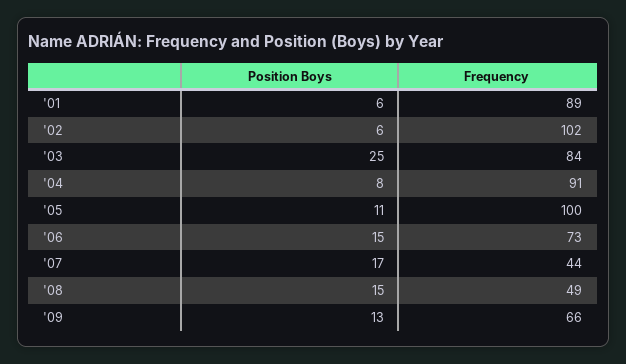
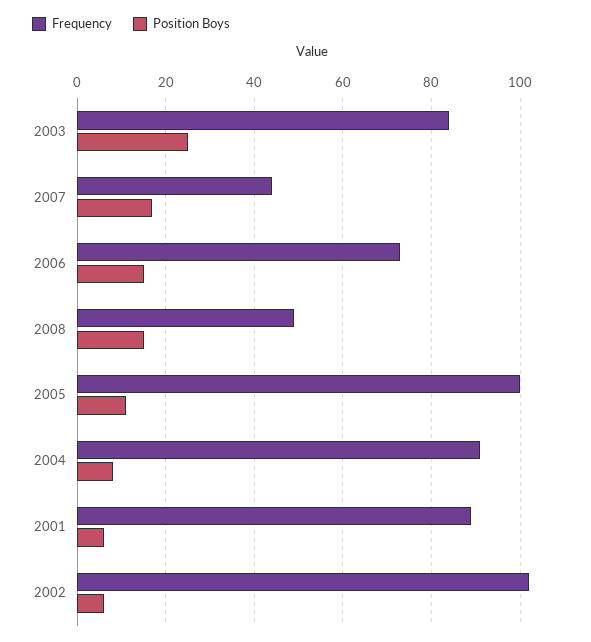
Position Boys, '09: 13 -> none
Frequency, '09: 66 -> none

